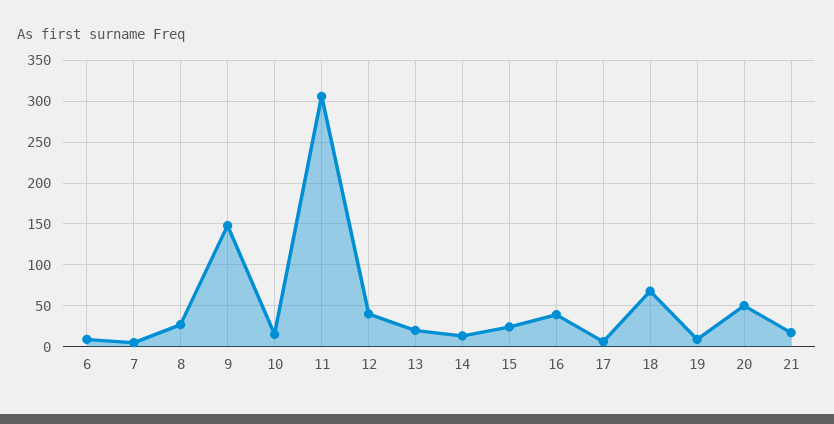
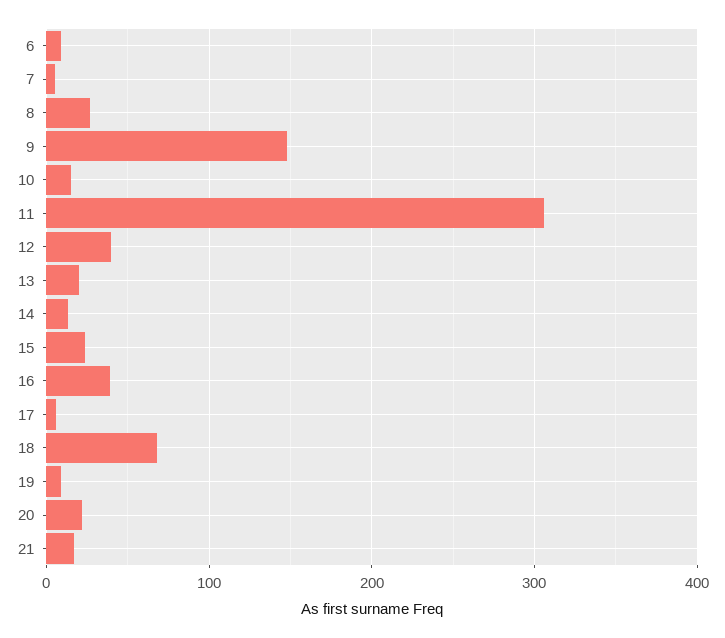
20: 50 -> 20

